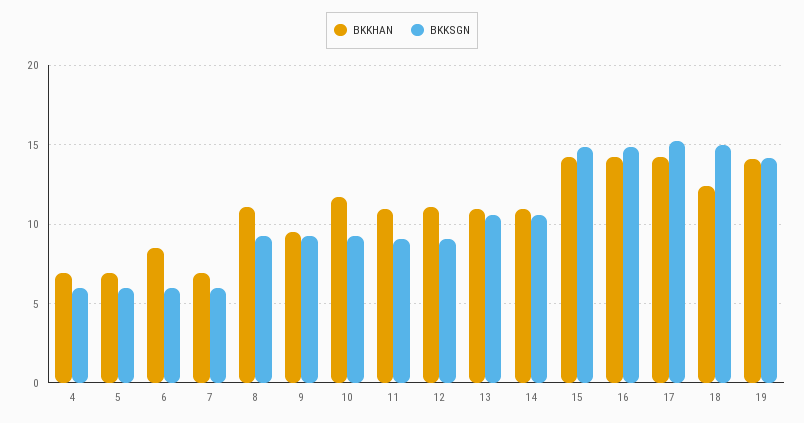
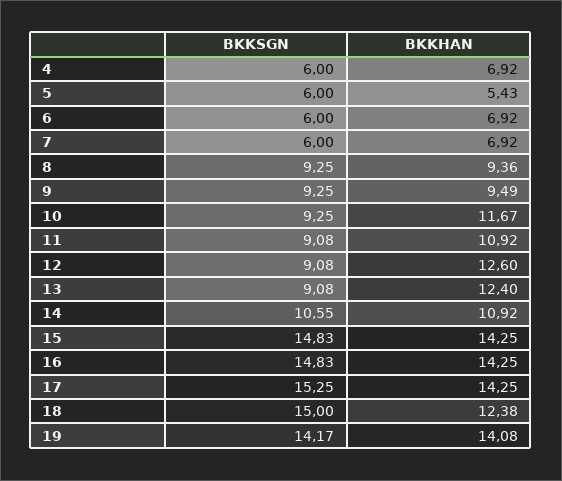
BKKHAN, 5: 7 -> 5.43
BKKHAN, 6: 8.5 -> 6.92
BKKHAN, 8: 11 -> 9.36
BKKHAN, 12: 11 -> 12.6
BKKHAN, 13: 11 -> 12.4
BKKSGN, 13: 10.5 -> 9.08

